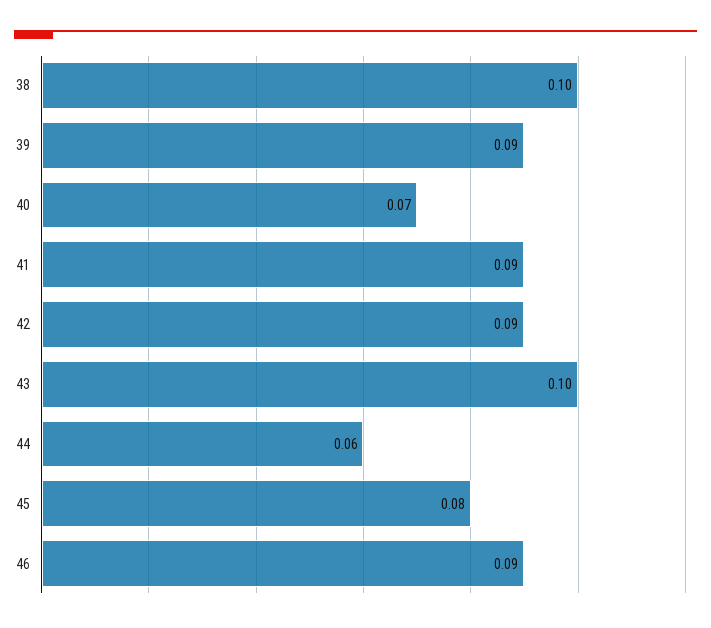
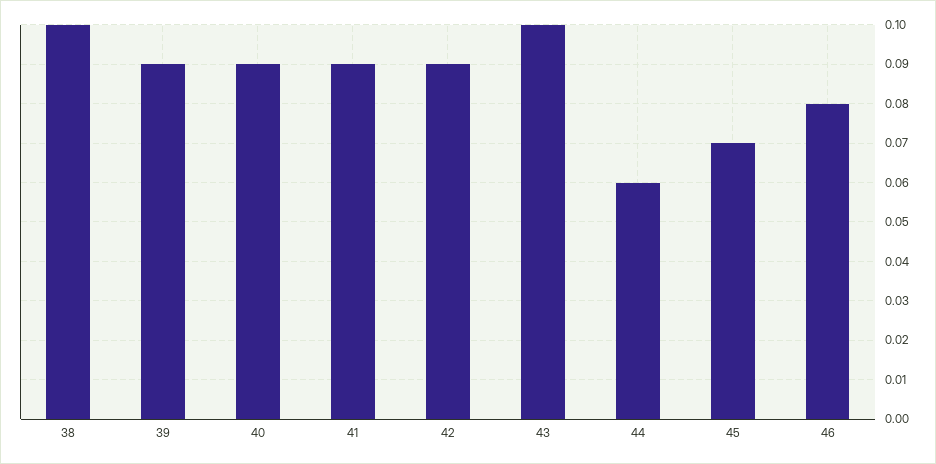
40: 0.07 -> 0.09
45: 0.08 -> 0.07
46: 0.09 -> 0.08

